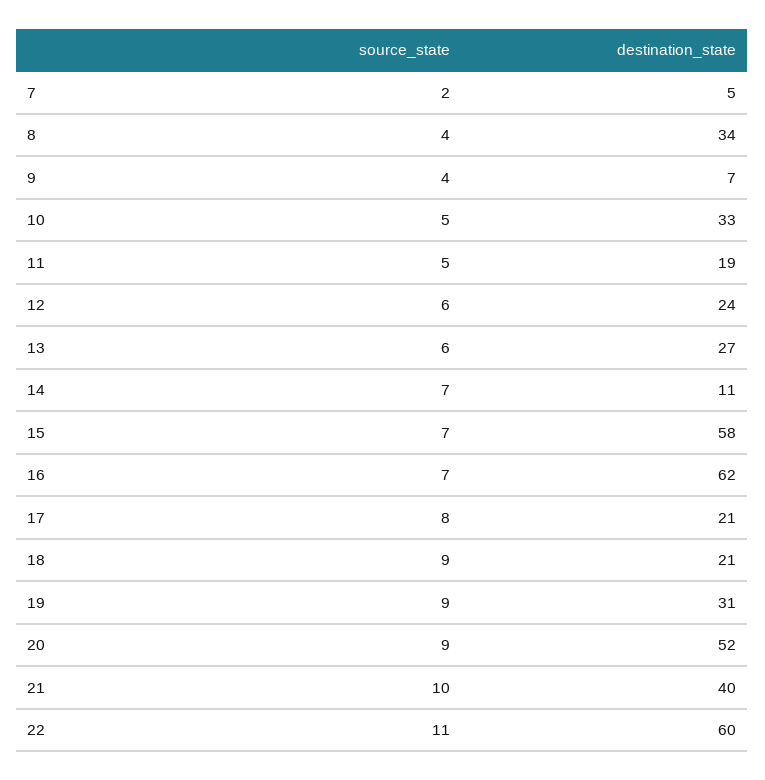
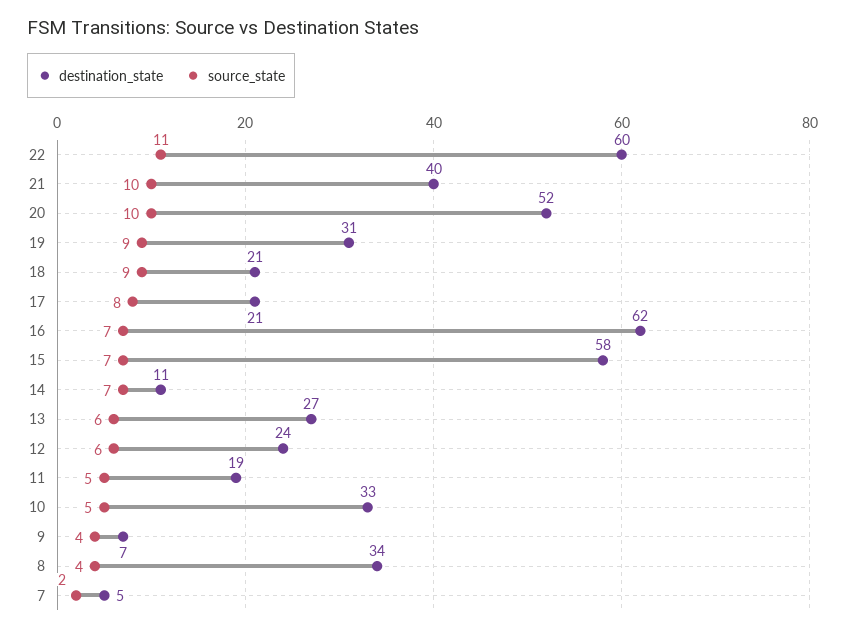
source_state, 20: 9 -> 10

